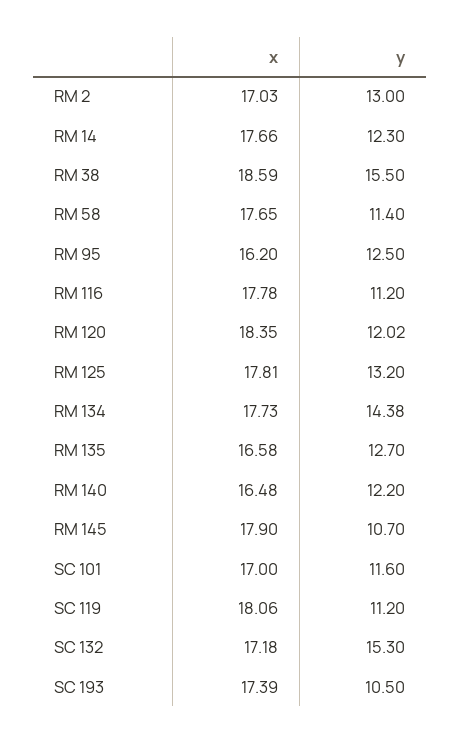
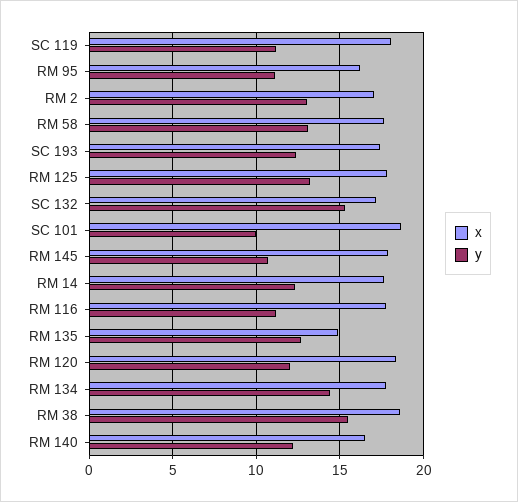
y, RM 58: 11.4 -> 13
y, RM 95: 12.5 -> 11
x, RM 135: 16.58 -> 15
x, SC 101: 17 -> 18.5
y, SC 101: 11.6 -> 10
y, SC 193: 10.5 -> 12.5

